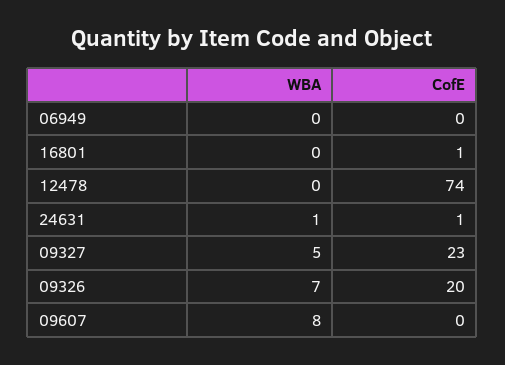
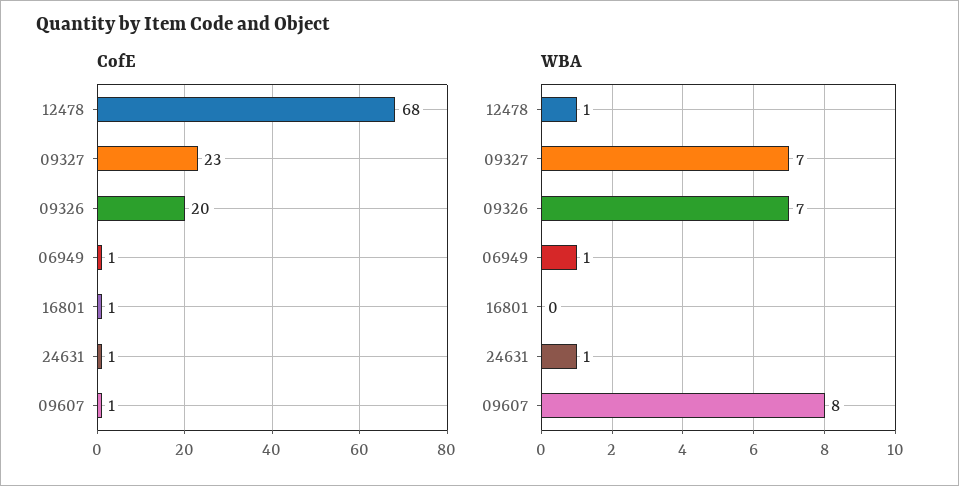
WBA, 06949: 0 -> 1
CofE, 06949: 0 -> 1
WBA, 12478: 0 -> 1
CofE, 12478: 74 -> 68
WBA, 09327: 5 -> 7
CofE, 09607: 0 -> 1

